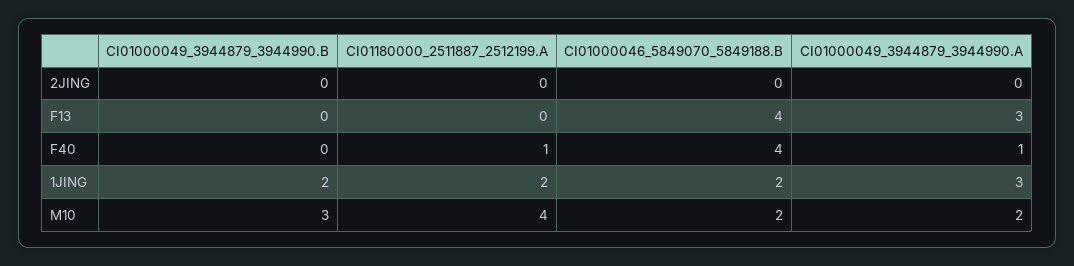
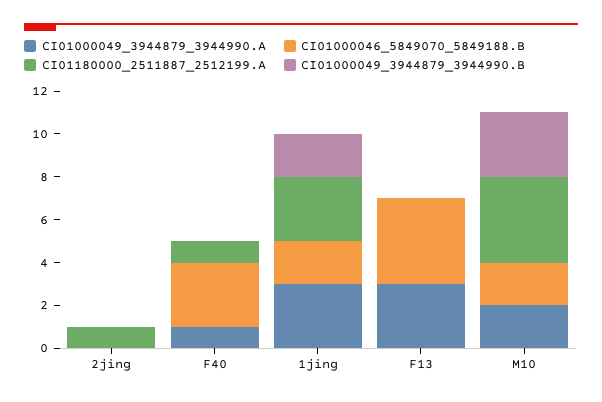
CI01180000_2511887_2512199.A, 2JING: 0 -> 1
CI01000046_5849070_5849188.B, F40: 4 -> 3
CI01180000_2511887_2512199.A, 1JING: 2 -> 3

